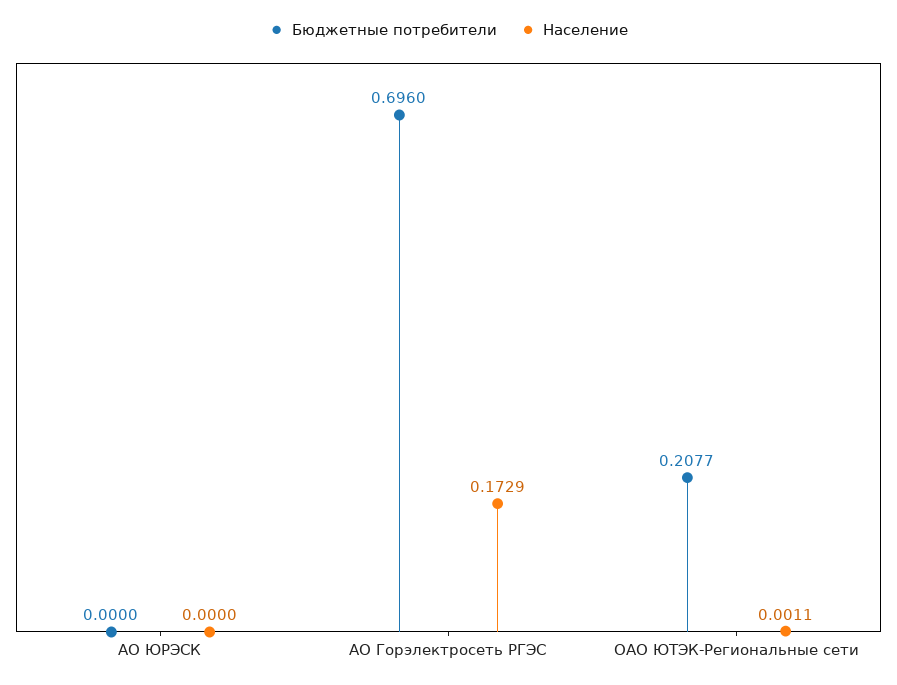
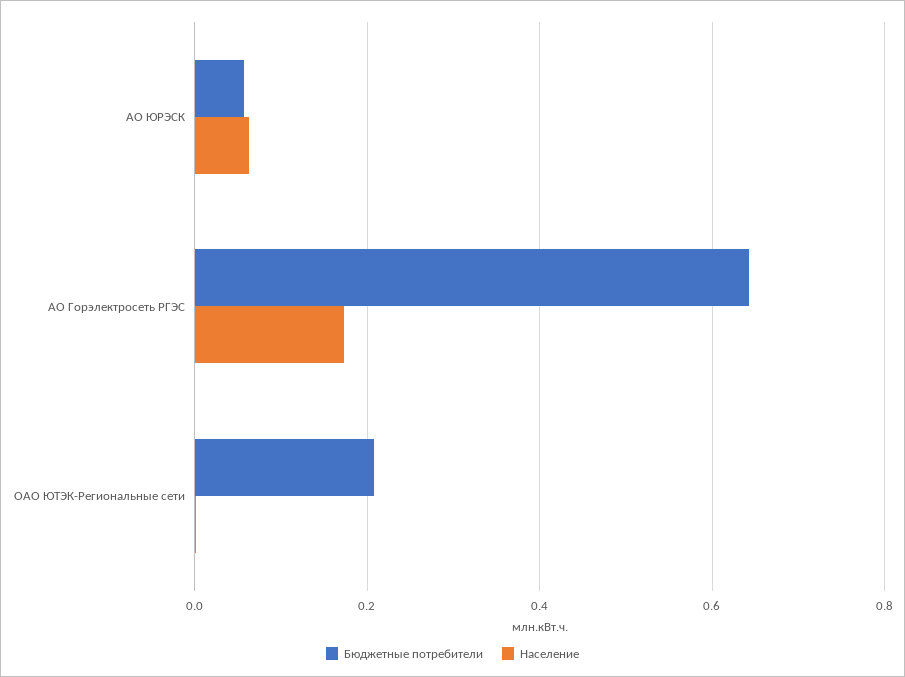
Бюджетные потребители, АО ЮРЭСК: 0 -> 0.06
Население, АО ЮРЭСК: 0 -> 0.06
Бюджетные потребители, АО Горэлектросеть РГЭС: 0.696 -> 0.64

